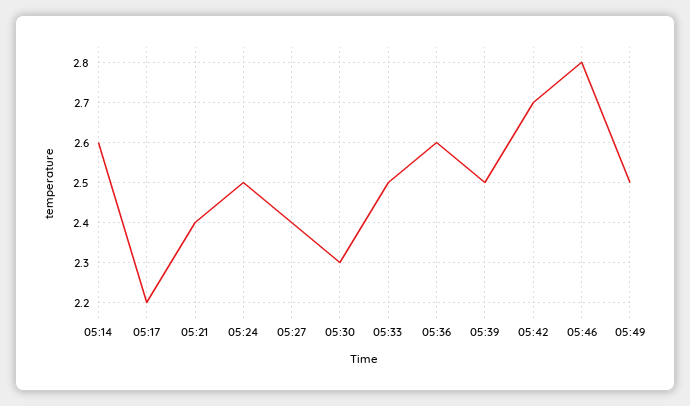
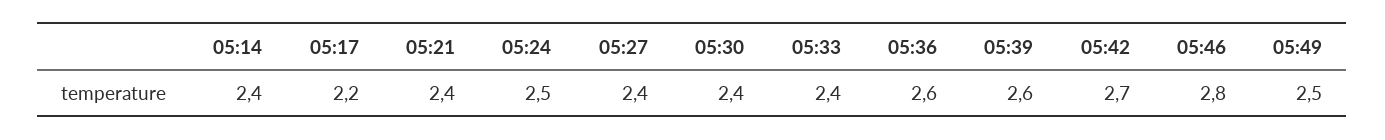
05:14: 2.6 -> 2.4
05:30: 2.3 -> 2.4
05:33: 2.5 -> 2.4
05:39: 2.5 -> 2.6

